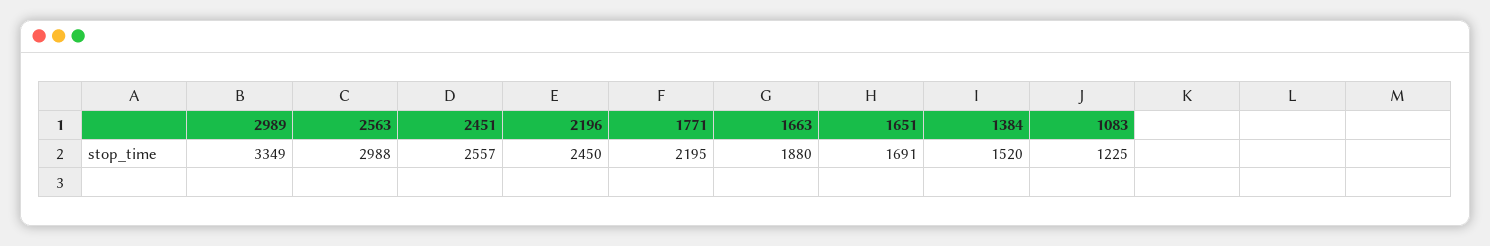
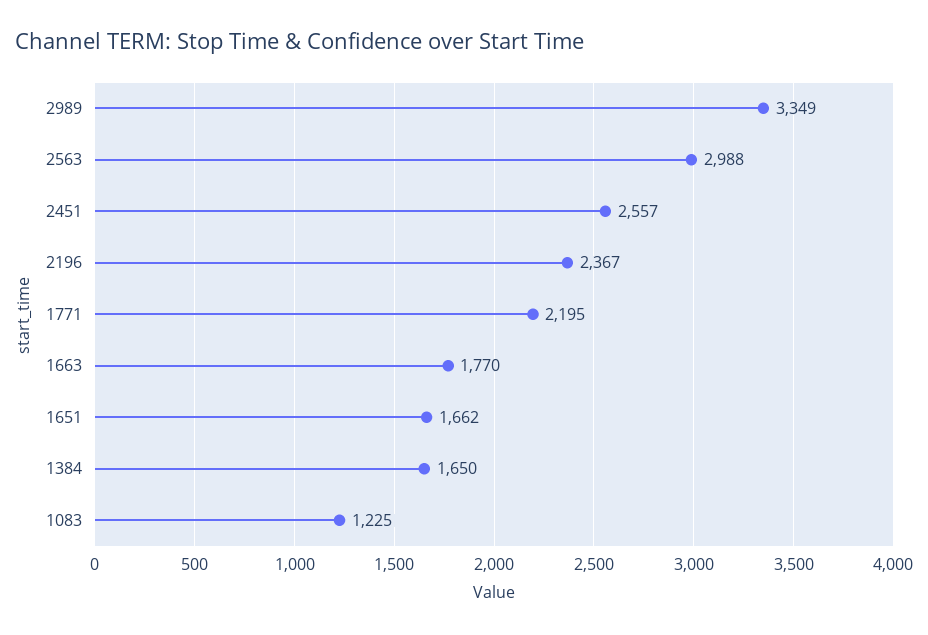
2196: 2450 -> 2367
1663: 1880 -> 1770
1651: 1691 -> 1662
1384: 1520 -> 1650

